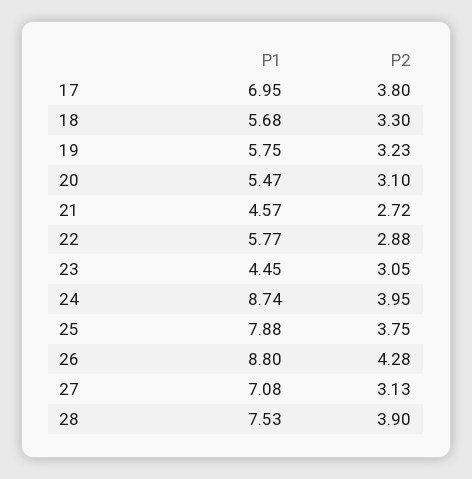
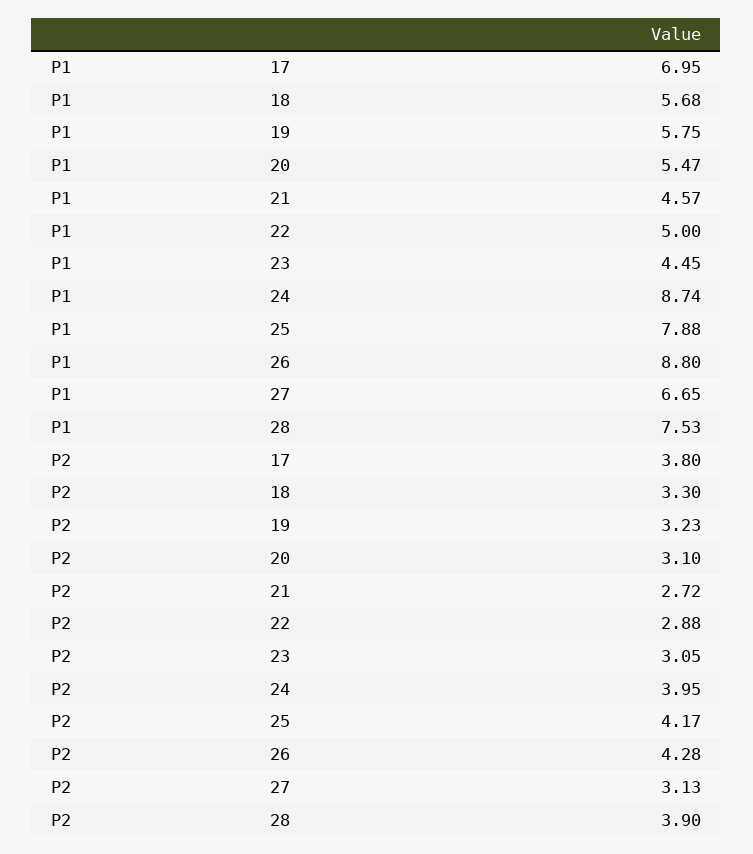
P1, 22: 5.77 -> 5
P2, 25: 3.75 -> 4.17
P1, 27: 7.08 -> 6.65

